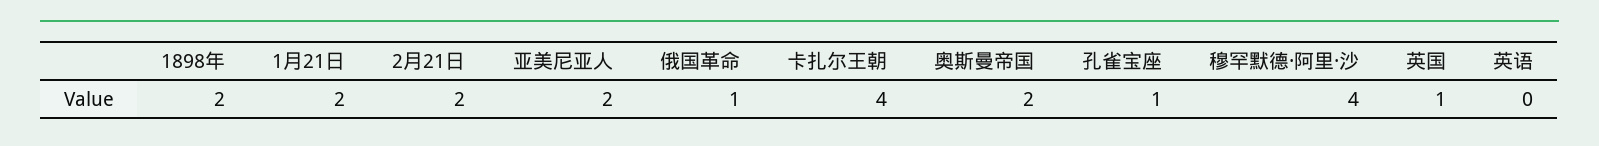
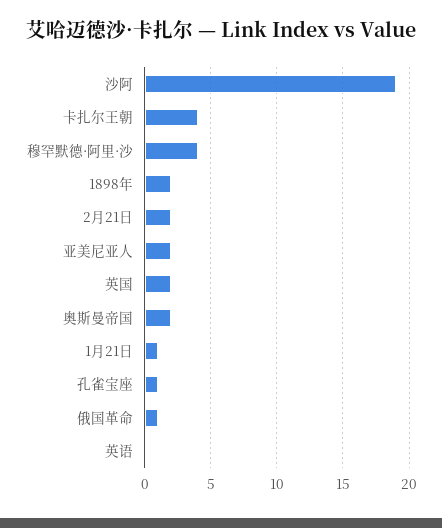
1月21日: 2 -> 1
英国: 1 -> 2
沙阿: none -> 19

